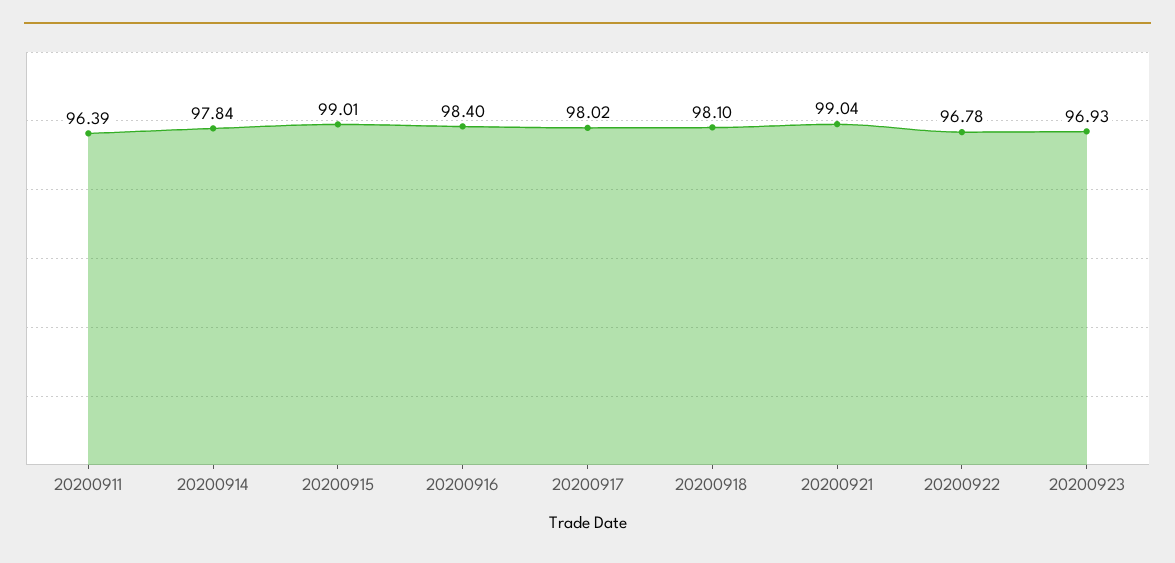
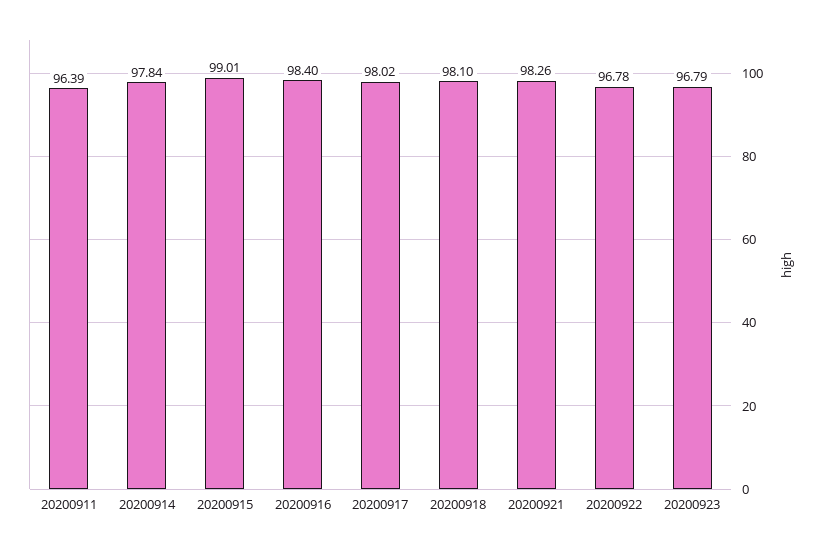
20200921: 99.04 -> 98.26
20200923: 96.93 -> 96.79

